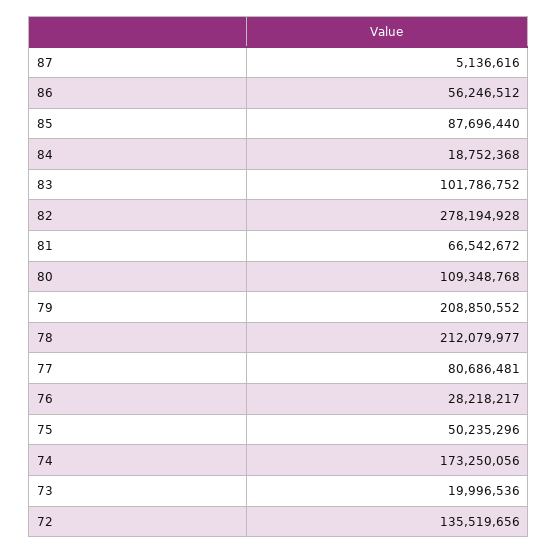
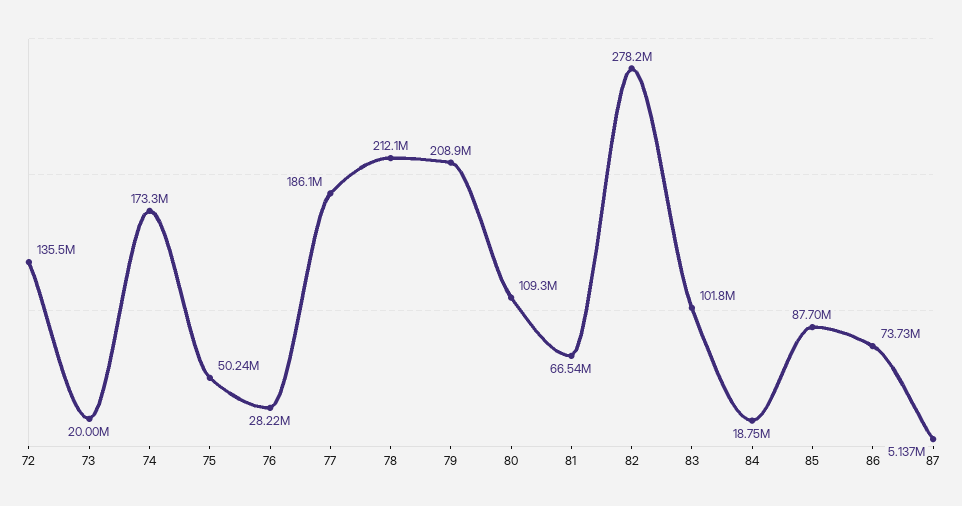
86: 56246512 -> 73730000
77: 80686481 -> 186100000

